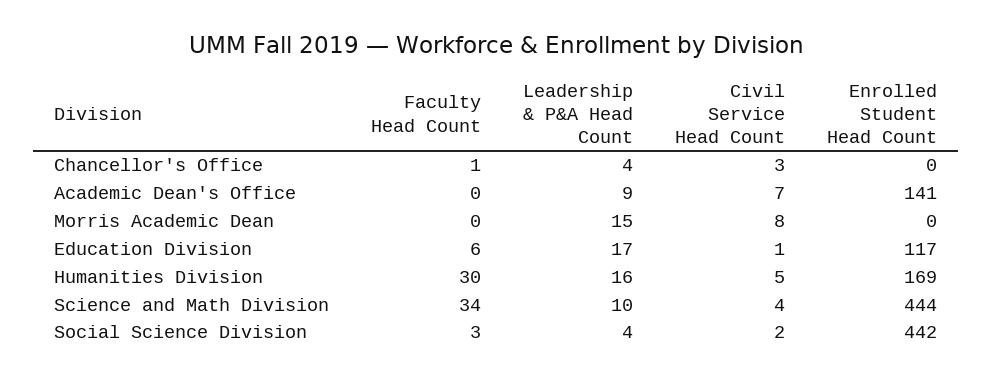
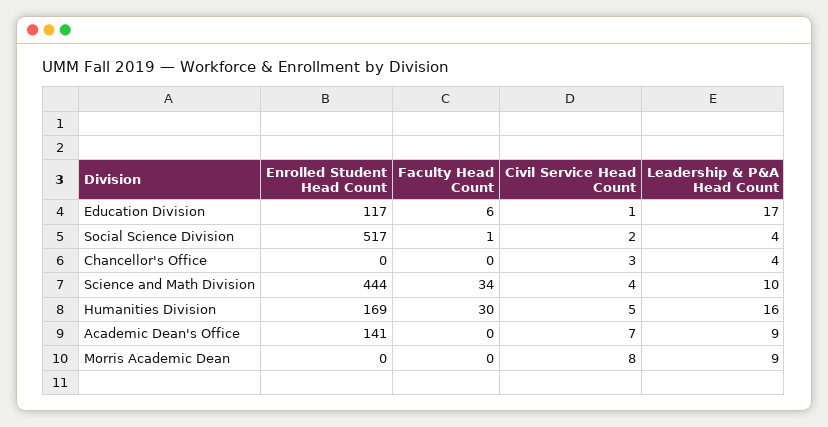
Faculty Head Count, Chancellor's Office: 1 -> 0
Leadership & P&A Head Count, Morris Academic Dean: 15 -> 9
Faculty Head Count, Social Science Division: 3 -> 1
Enrolled Student Head Count, Social Science Division: 442 -> 517

